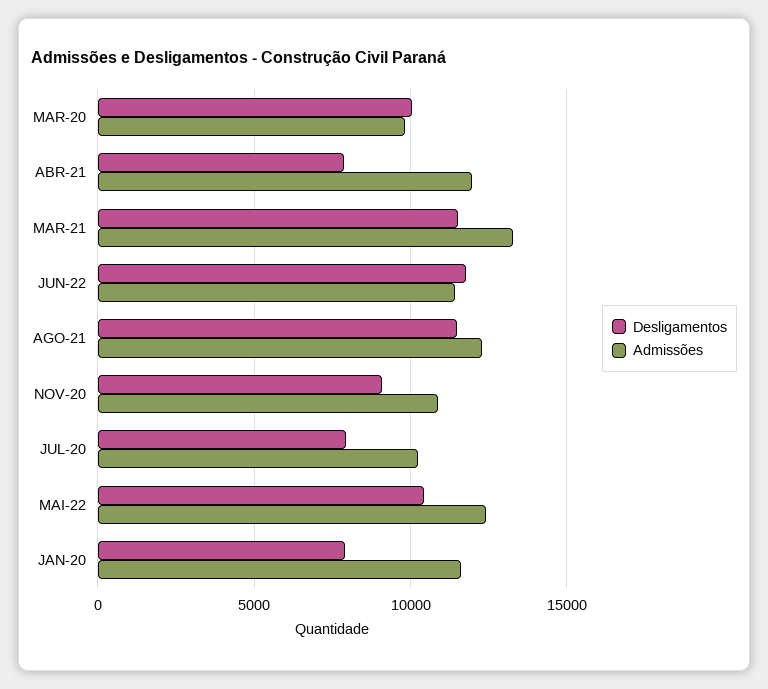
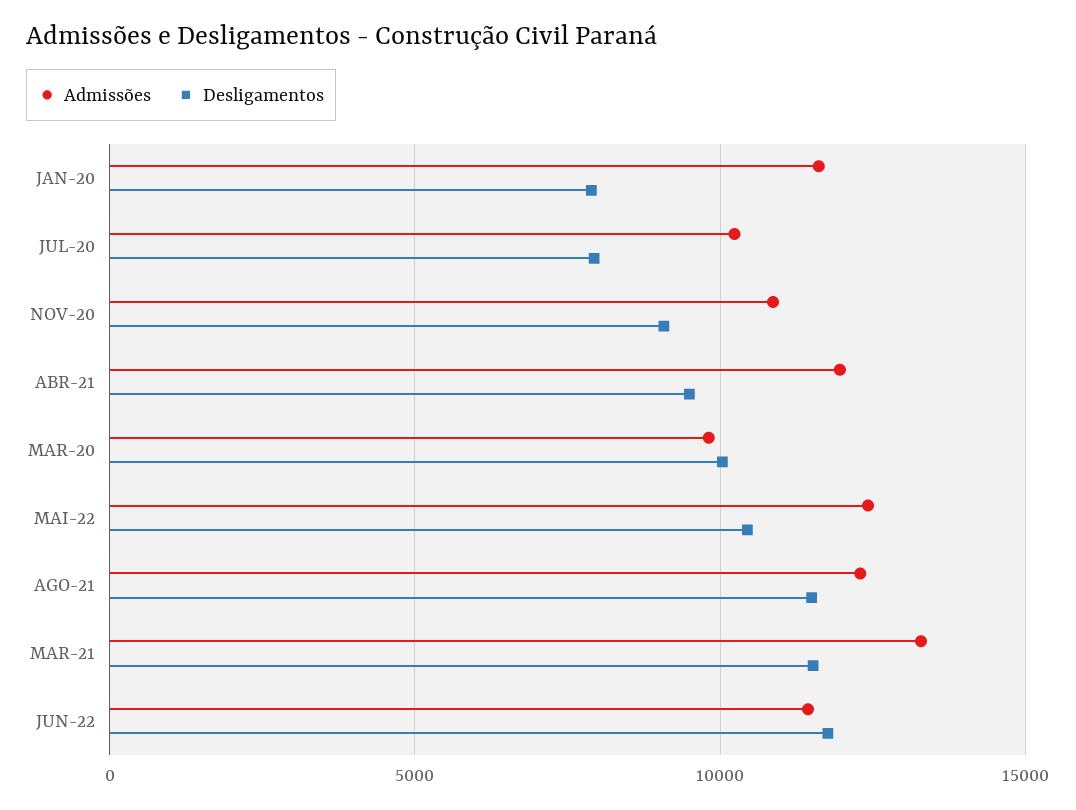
Desligamentos, ABR-21: 8000 -> 9500

